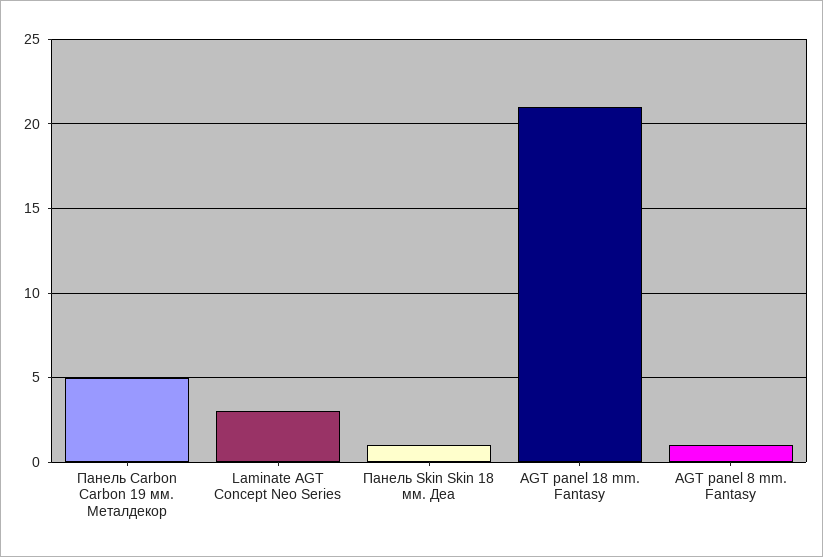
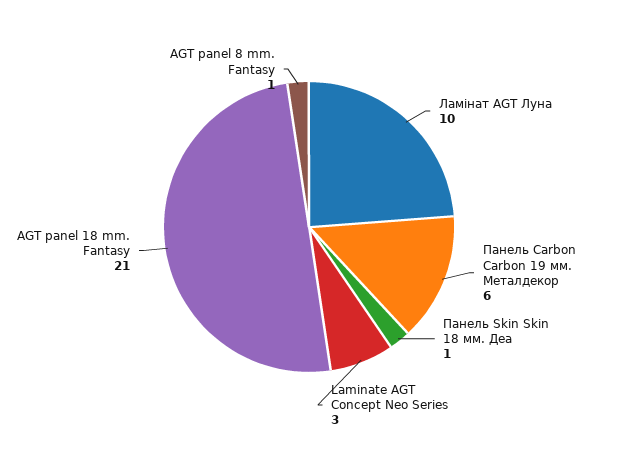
Панель Carbon Carbon 19 мм. Металдекор: 5 -> 6
Ламінат AGT Луна: none -> 10

